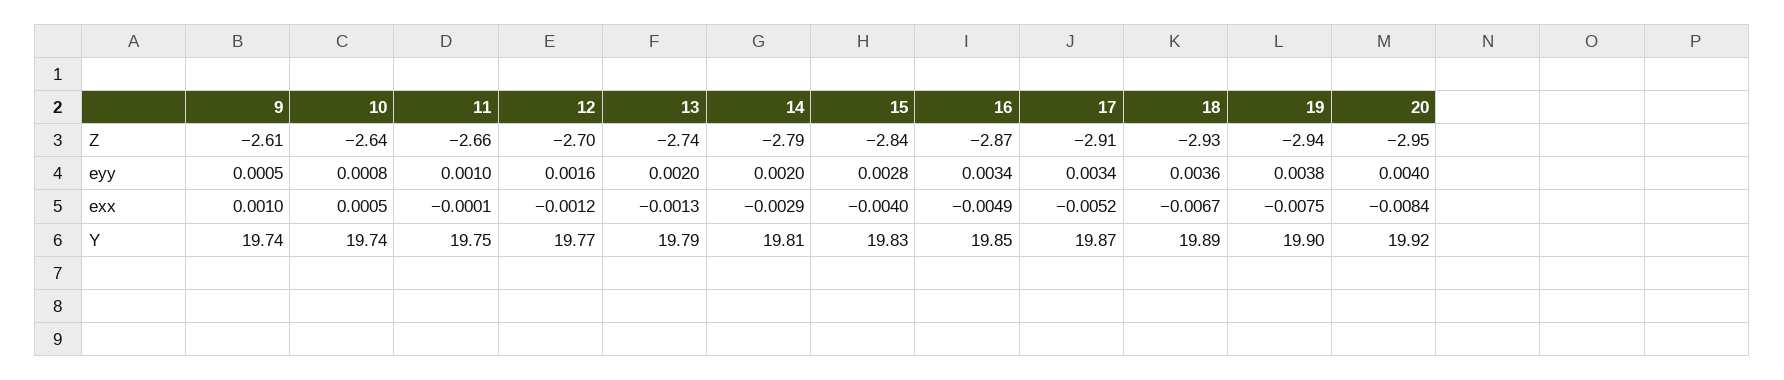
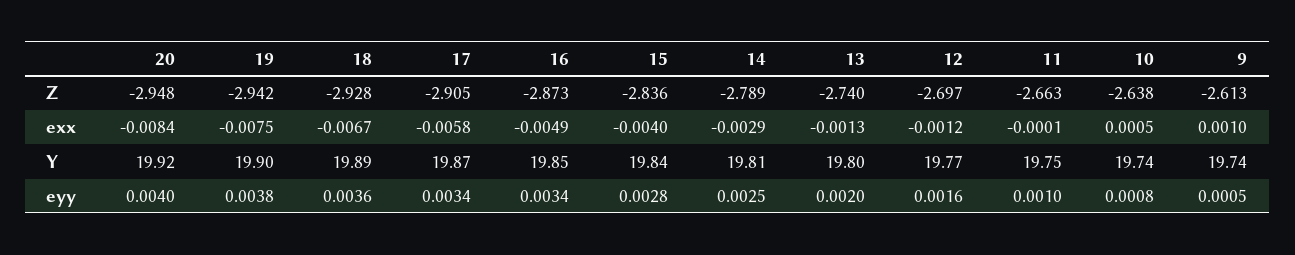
14, eyy: 0.002 -> 0.0025
17, exx: -0.0052 -> -0.0058
13, Y: 19.79 -> 19.8
15, Y: 19.83 -> 19.84

